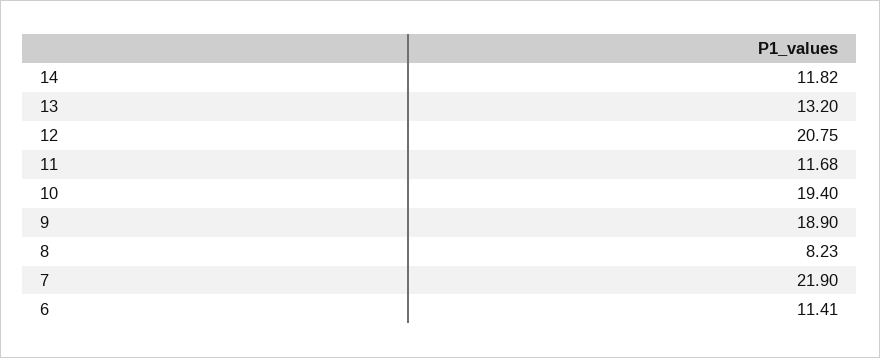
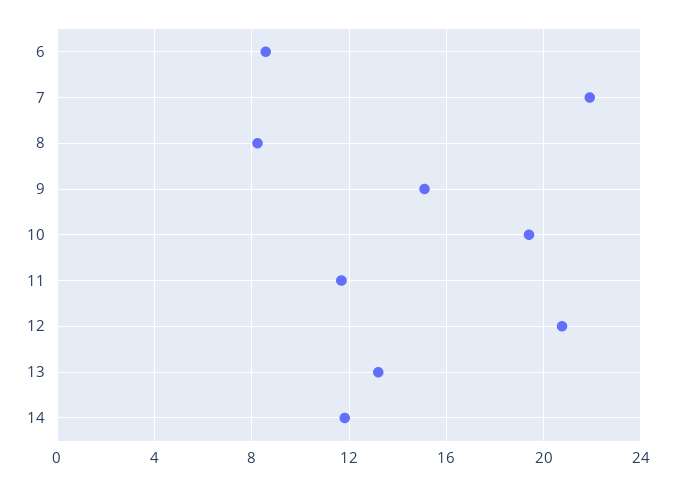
9: 18.9 -> 15
6: 11.41 -> 8.5

